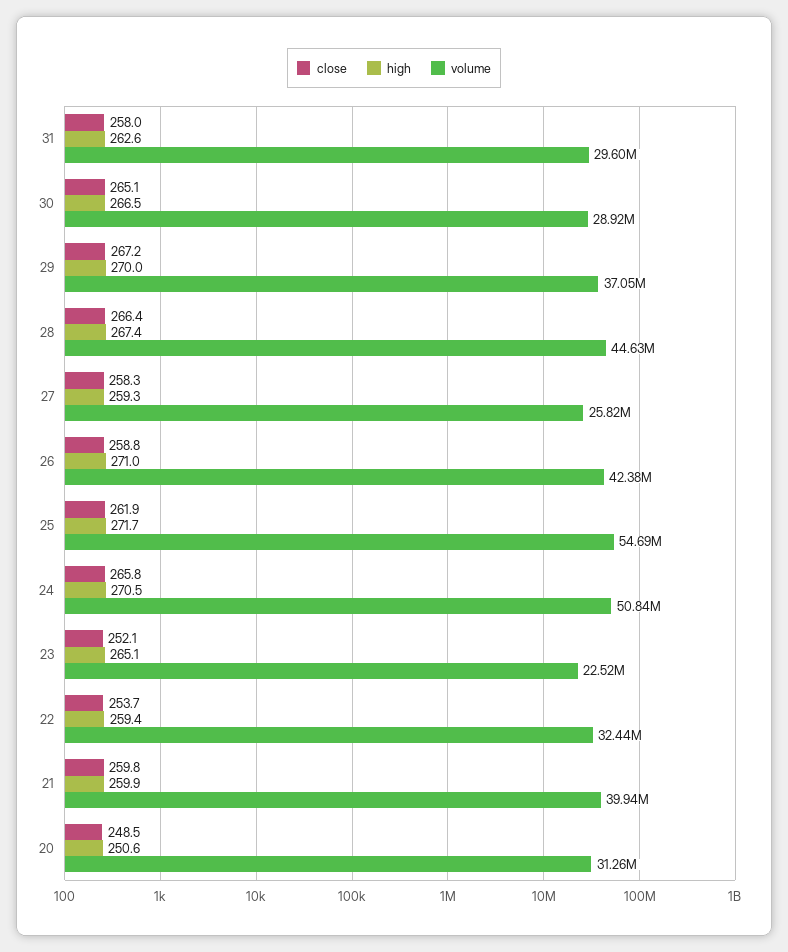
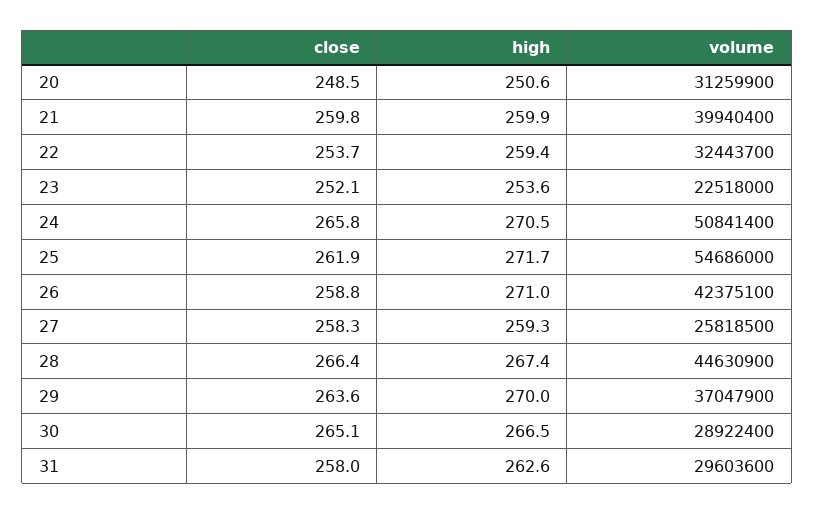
close, 29: 267.2 -> 263.6
high, 23: 265.1 -> 253.6

